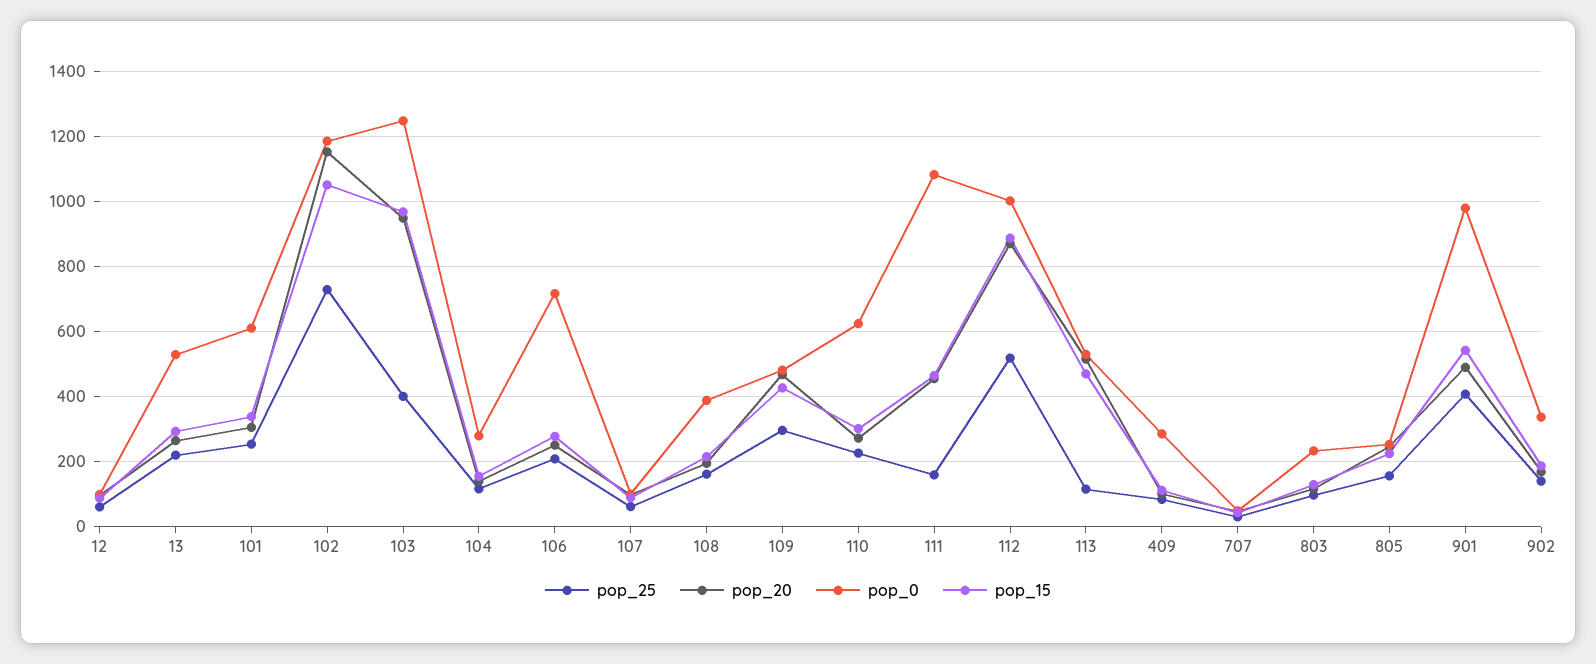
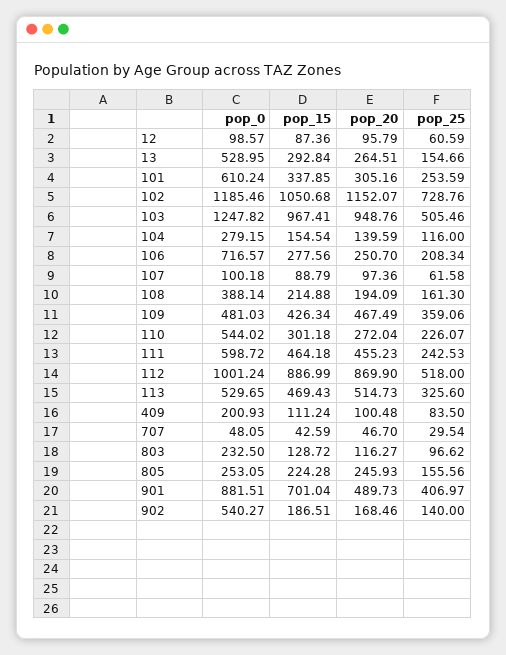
pop_25, 13: 220 -> 154.66
pop_25, 103: 400 -> 505.46
pop_25, 109: 300 -> 359.06
pop_0, 110: 620 -> 544.02
pop_25, 111: 160 -> 242.53
pop_0, 111: 1080 -> 598.72
pop_25, 113: 120 -> 325.6
pop_0, 409: 280 -> 200.93
pop_0, 901: 980 -> 881.51
pop_15, 901: 540 -> 701.04
pop_0, 902: 340 -> 540.27

